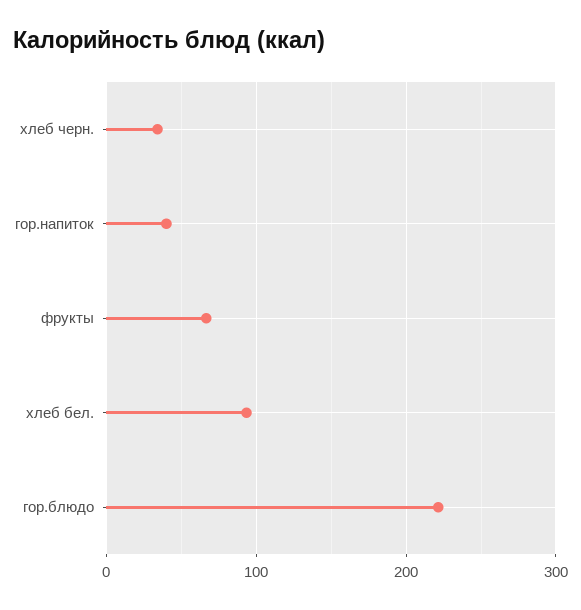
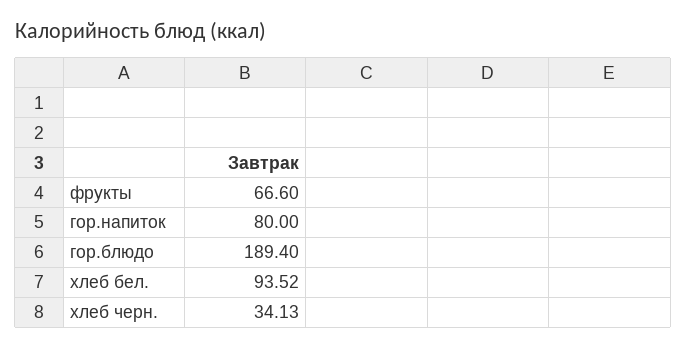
гор.напиток: 40 -> 80
гор.блюдо: 220 -> 189.4

